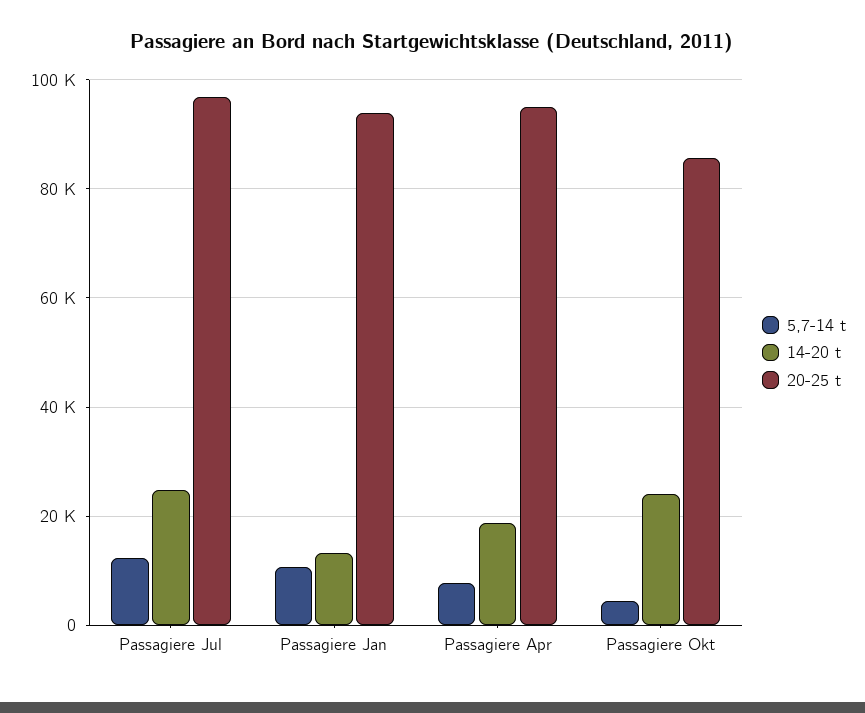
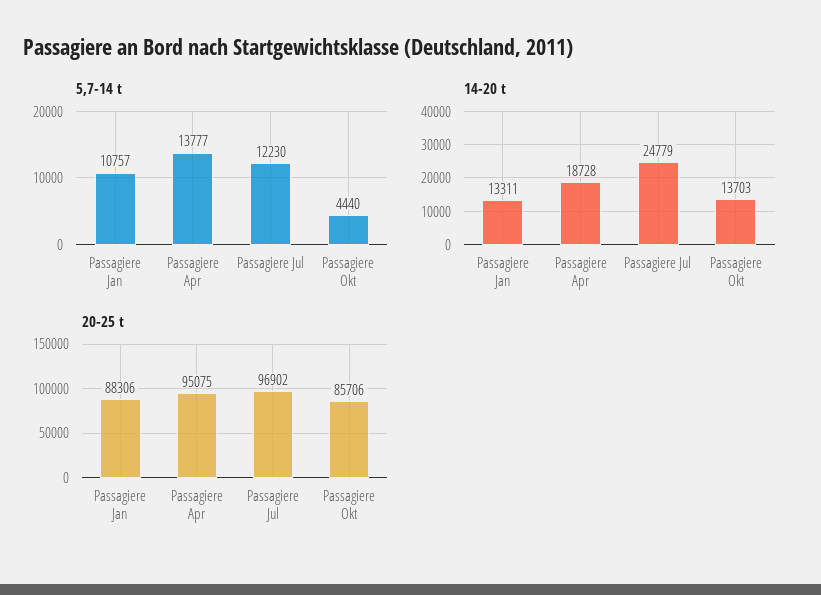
20-25 t, Passagiere Jan: 94000 -> 88306
5,7-14 t, Passagiere Apr: 8000 -> 13777
14-20 t, Passagiere Okt: 24000 -> 13703

